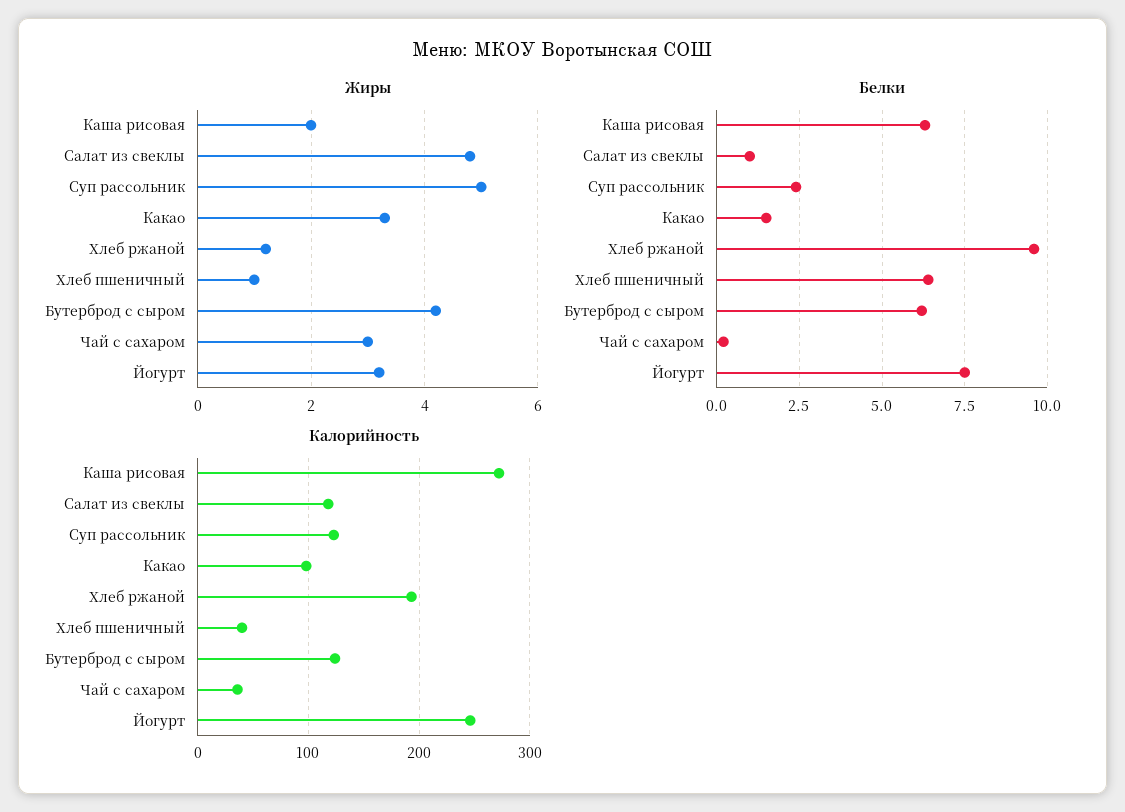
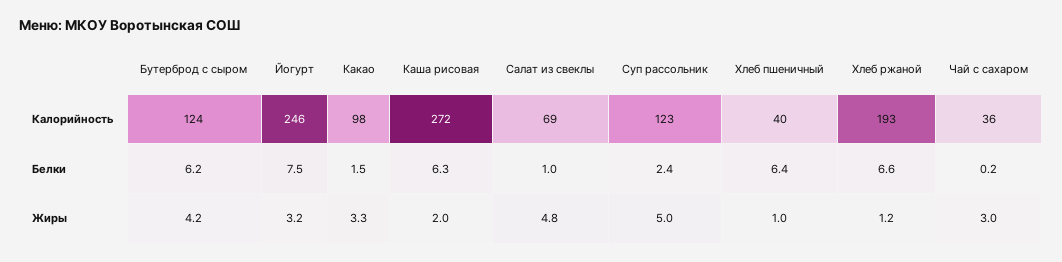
Белки, Хлеб ржаной: 9.5 -> 6.6
Калорийность, Салат из свеклы: 120 -> 69

